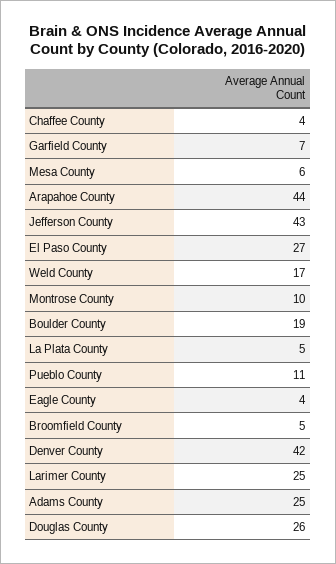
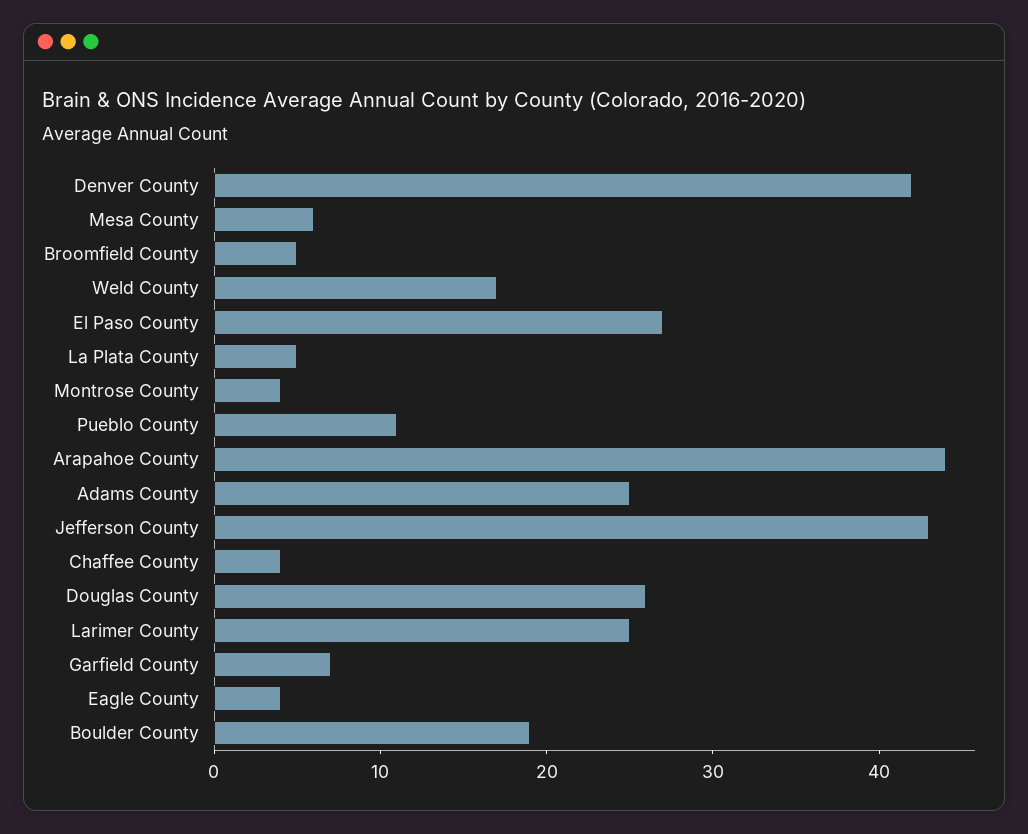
Montrose County: 10 -> 4

